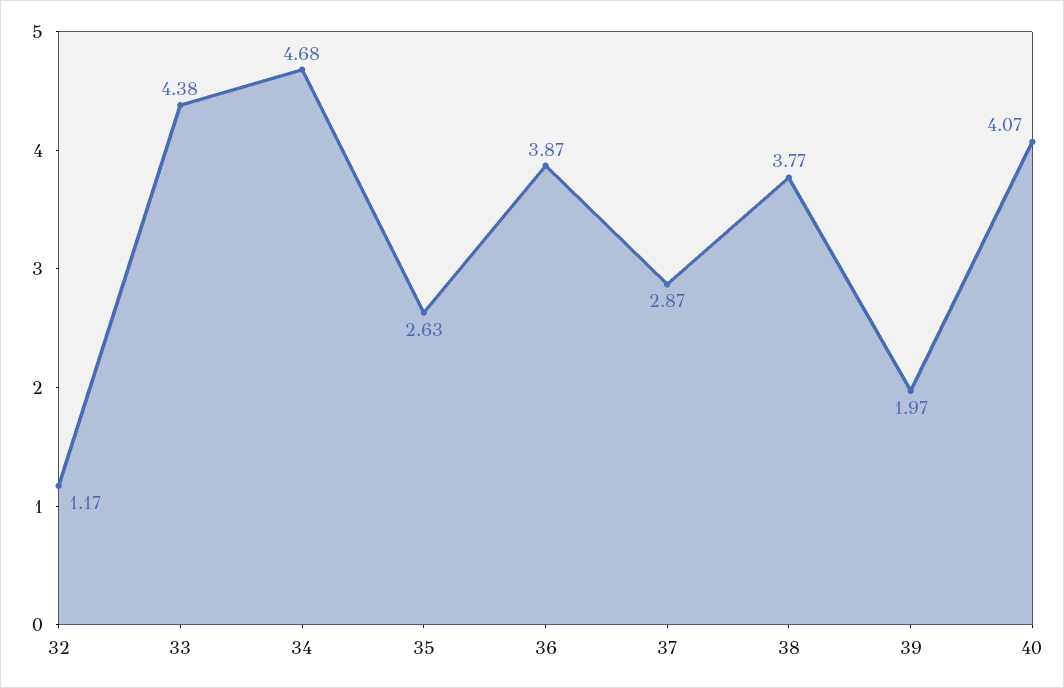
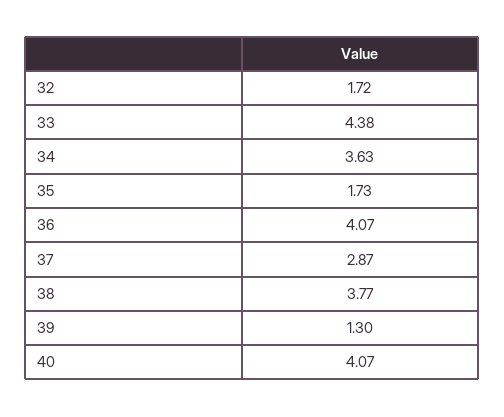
32: 1.17 -> 1.72
34: 4.68 -> 3.63
35: 2.63 -> 1.73
36: 3.87 -> 4.07
39: 1.97 -> 1.3

